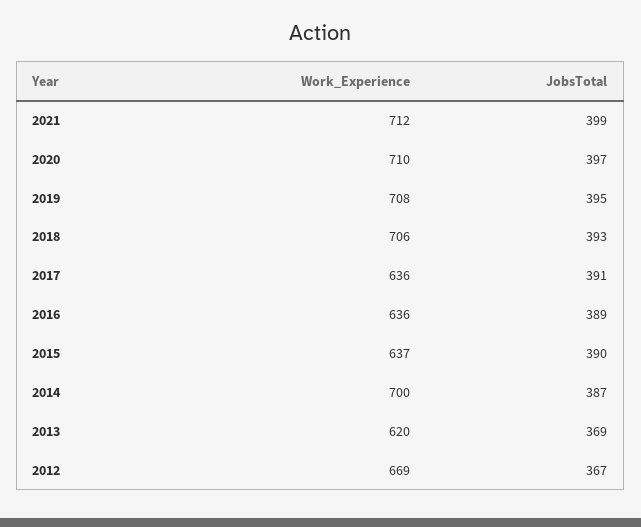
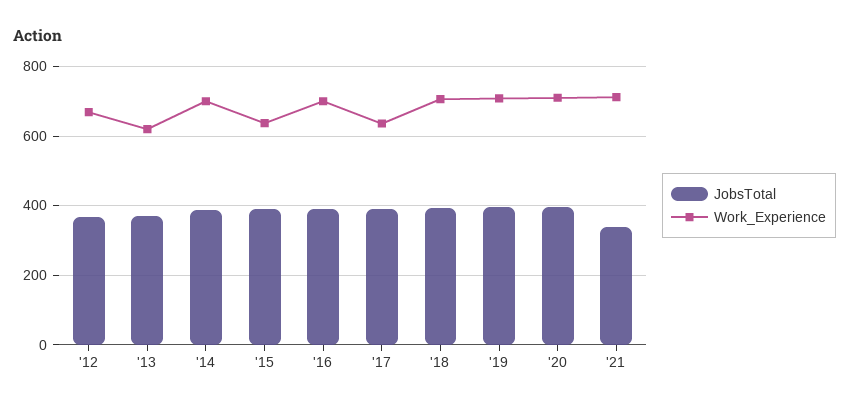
JobsTotal, 2021: 399 -> 340
Work_Experience, 2016: 636 -> 700

